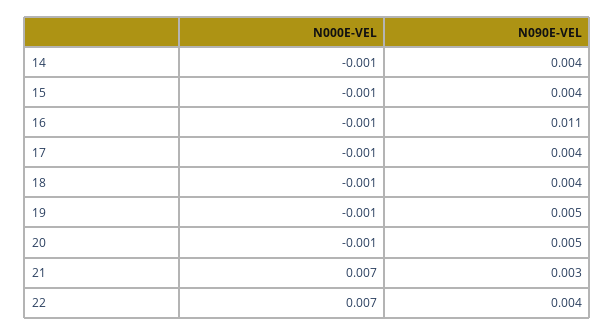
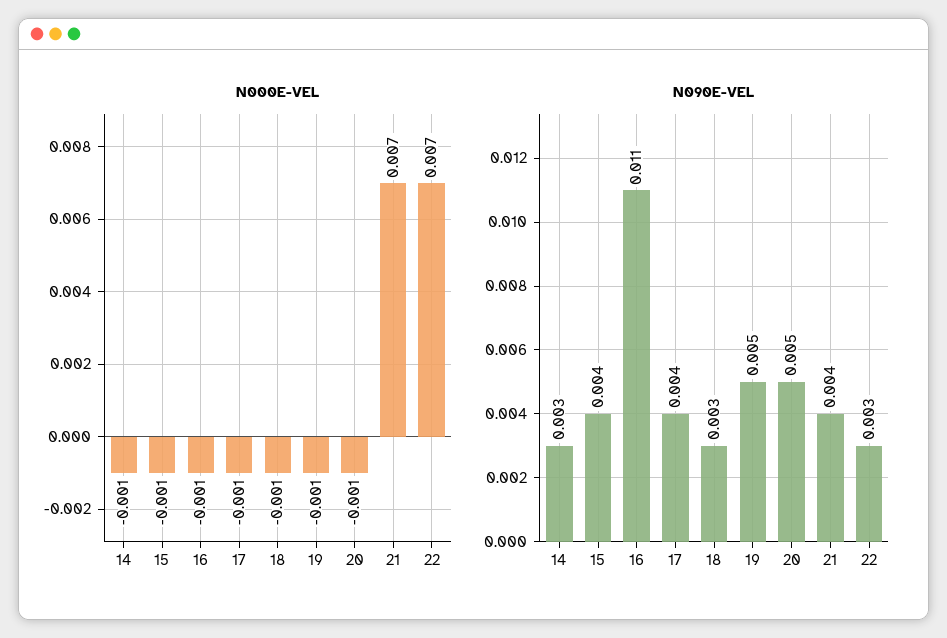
N090E-VEL, 14: 0.004 -> 0.003
N090E-VEL, 18: 0.004 -> 0.003
N090E-VEL, 21: 0.003 -> 0.004
N090E-VEL, 22: 0.004 -> 0.003

